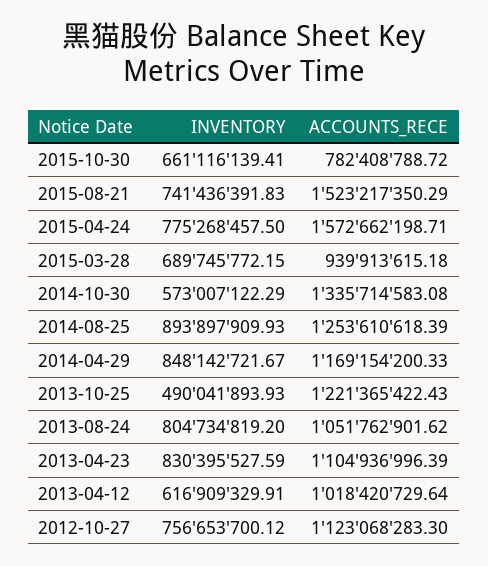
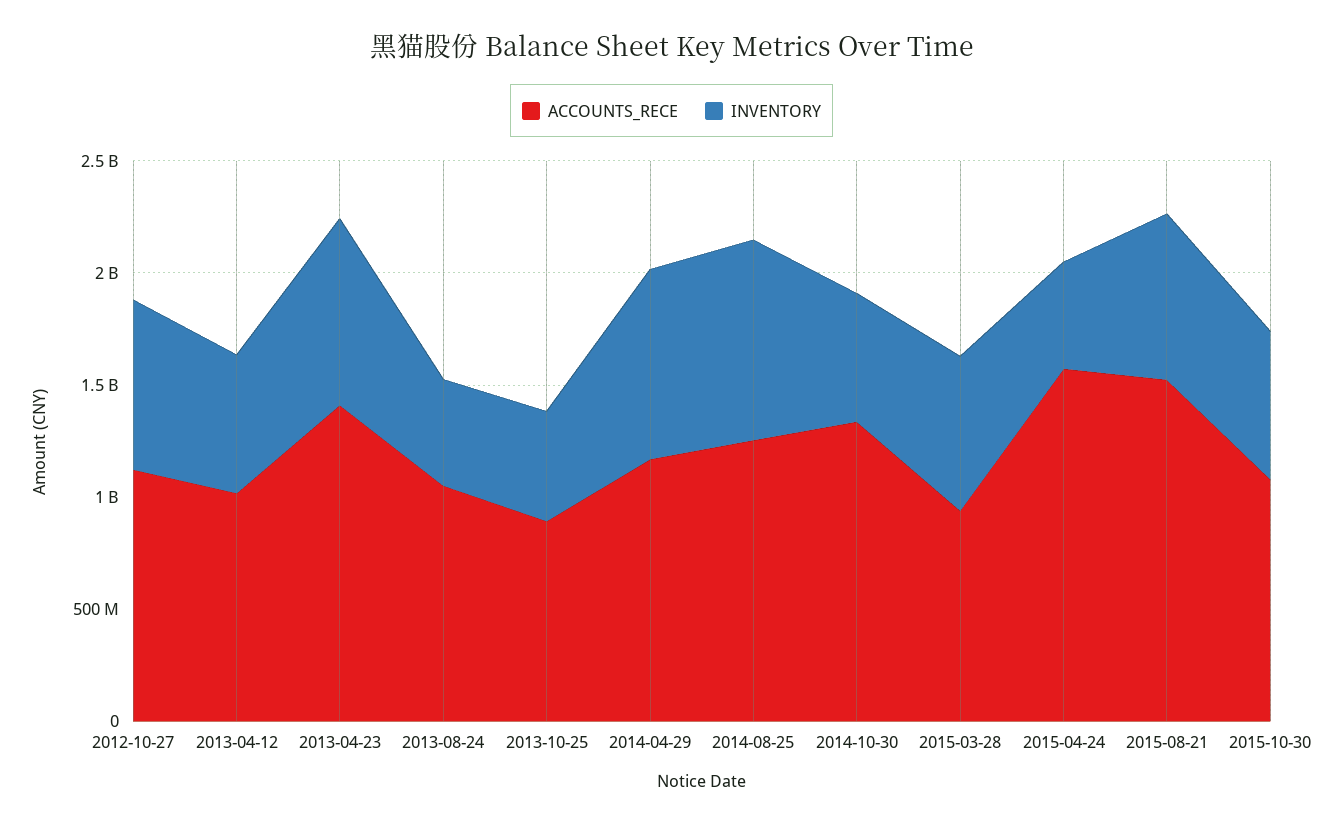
ACCOUNTS_RECE, 2015-10-30: 782408788.72 -> 1100000000
INVENTORY, 2015-04-24: 775268457.5 -> 500000000
ACCOUNTS_RECE, 2013-10-25: 1221365422.43 -> 900000000
INVENTORY, 2013-08-24: 804734819.2 -> 500000000
ACCOUNTS_RECE, 2013-04-23: 1104936996.39 -> 1400000000

